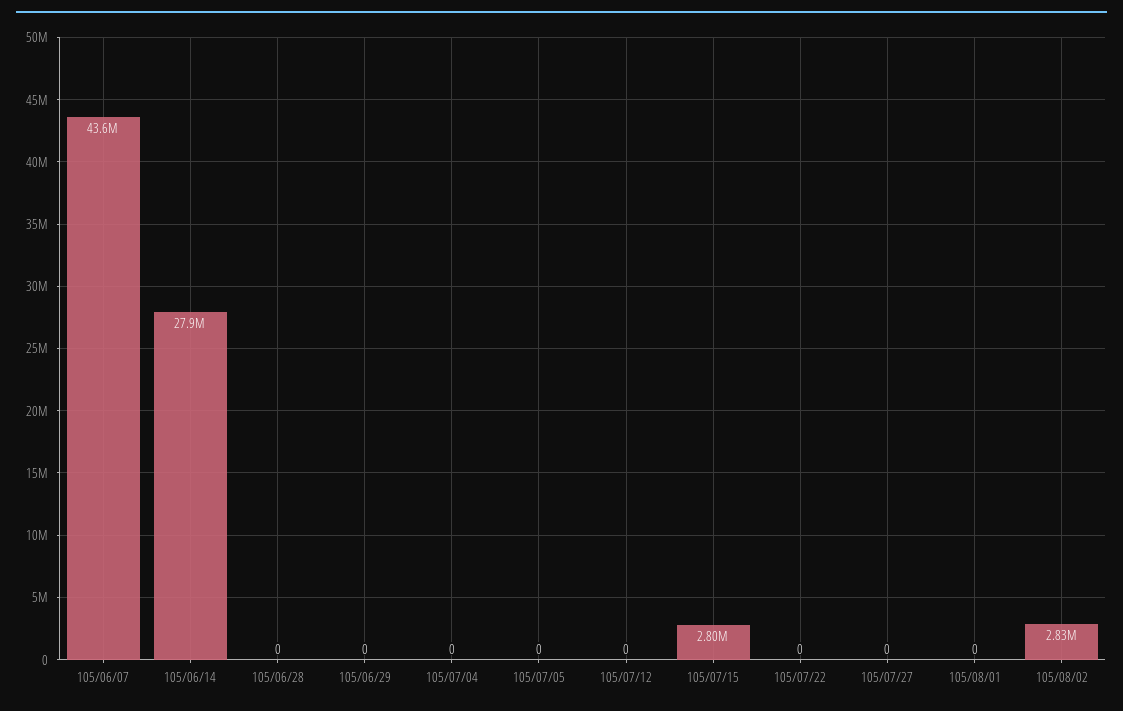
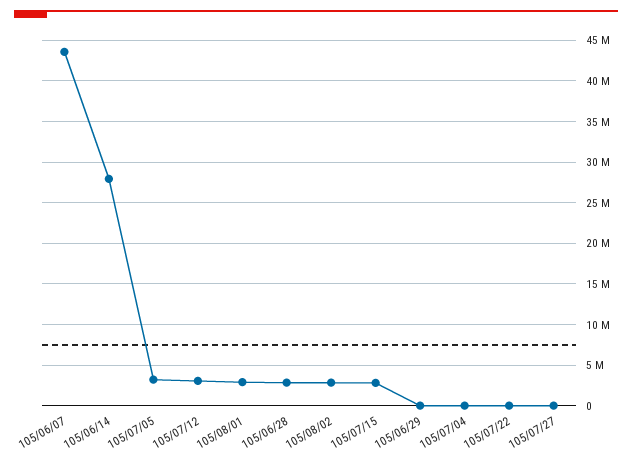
105/06/28: 0 -> 3000000
105/07/05: 0 -> 3000000
105/07/12: 0 -> 3000000
105/08/01: 0 -> 3000000

